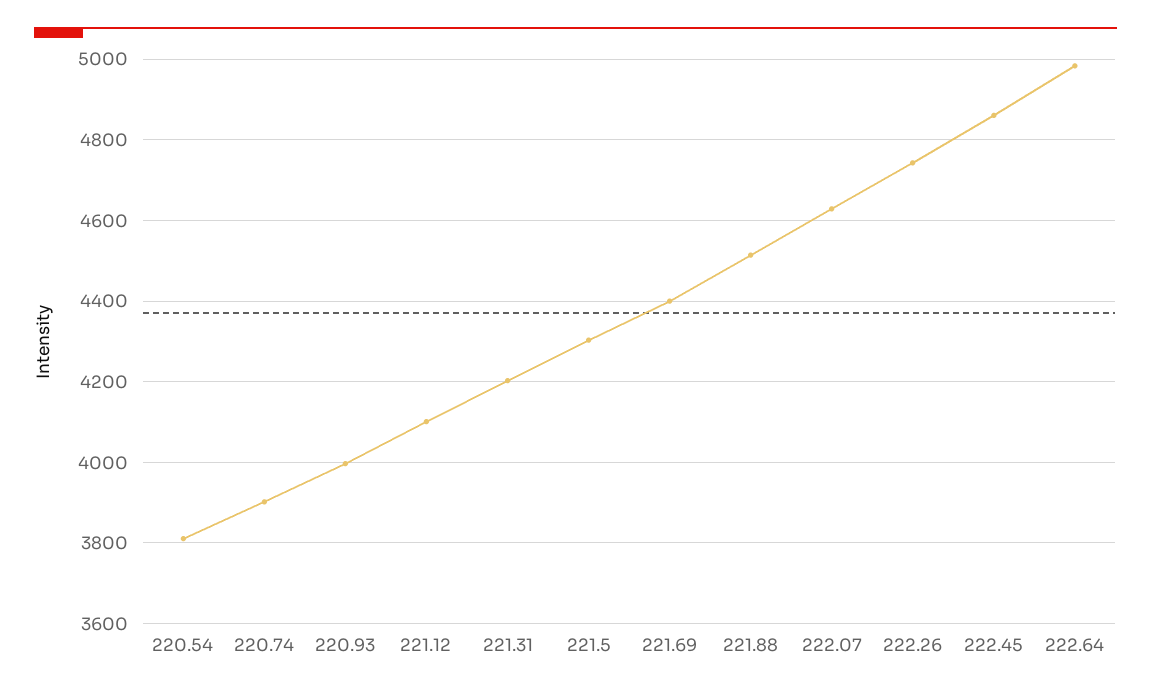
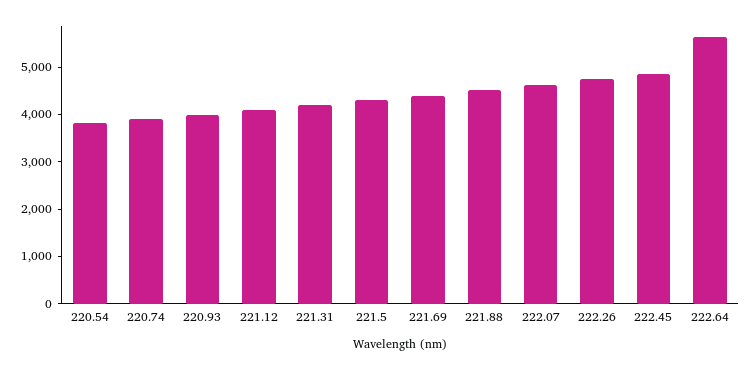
222.64: 4980 -> 5600

